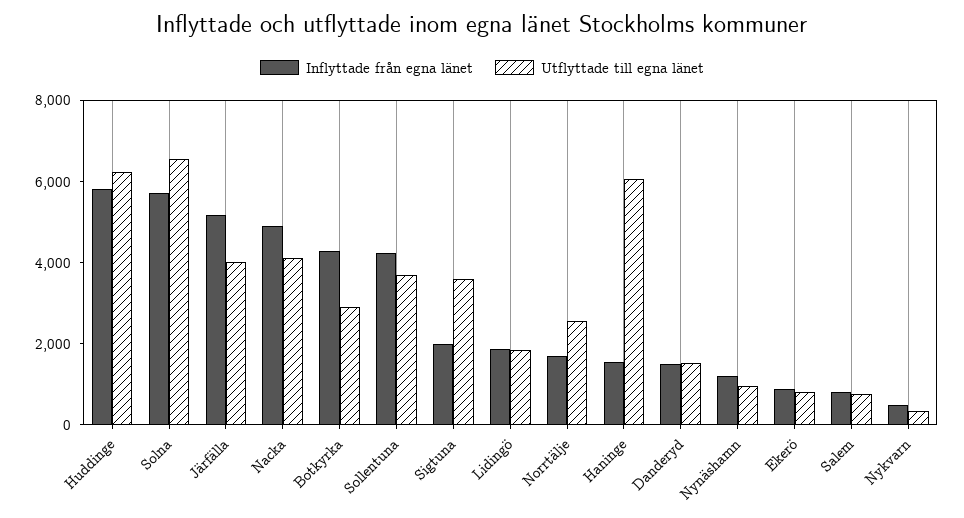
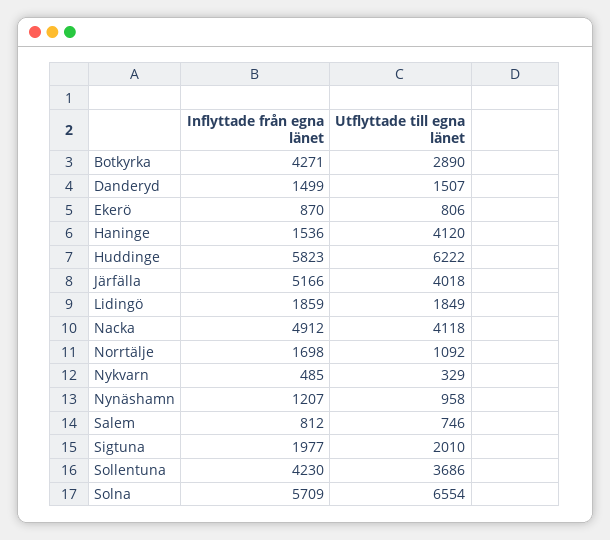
Utflyttade till egna länet, Sigtuna: 3500 -> 2010
Utflyttade till egna länet, Norrtälje: 2500 -> 1092
Utflyttade till egna länet, Haninge: 6000 -> 4120

